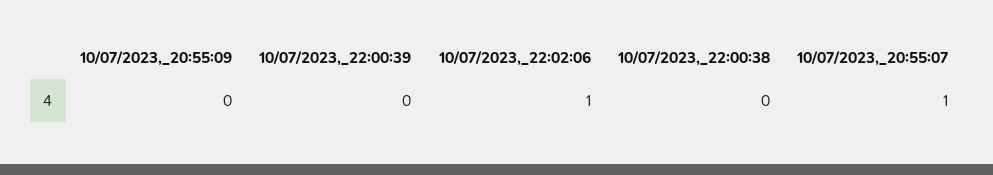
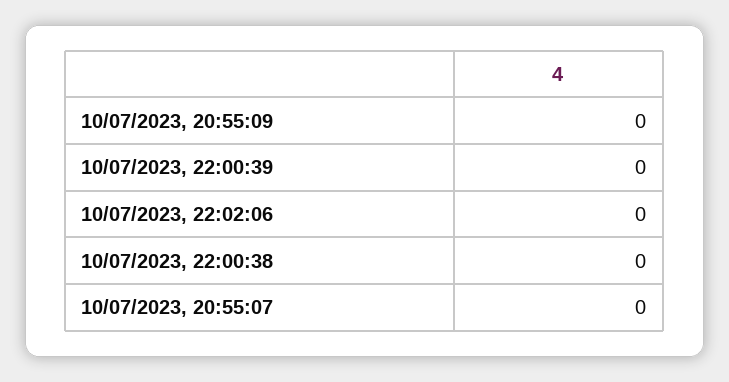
10/07/2023,_22:02:06: 1 -> 0
10/07/2023,_20:55:07: 1 -> 0

